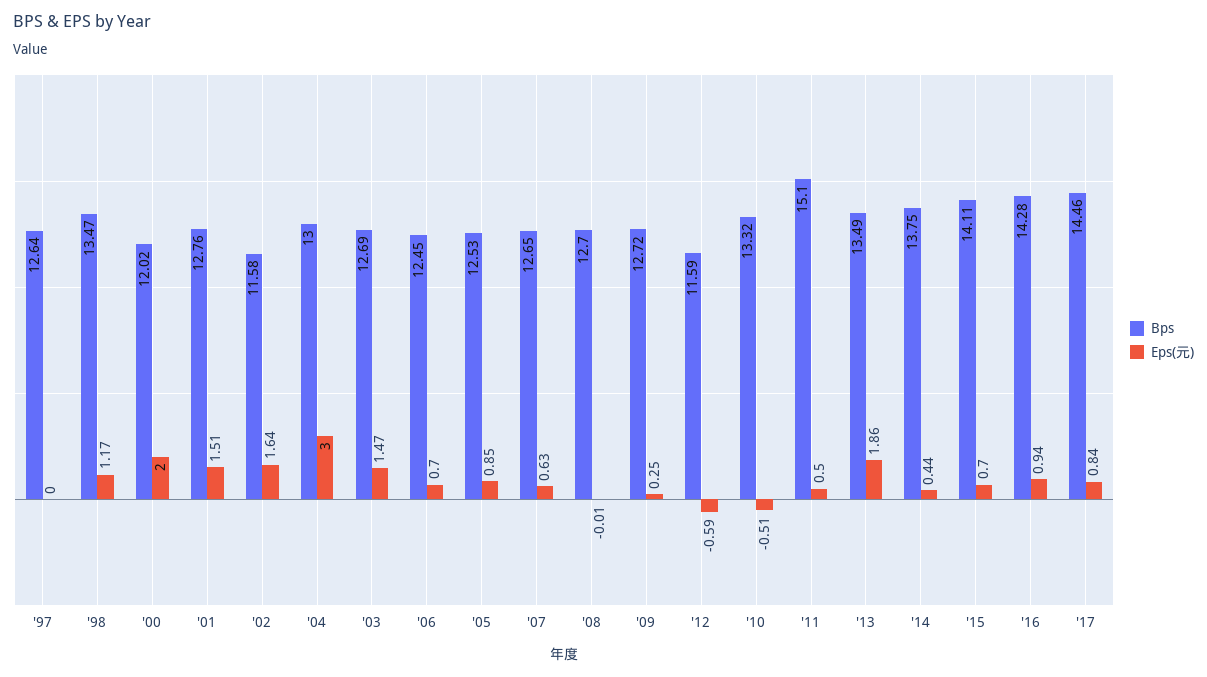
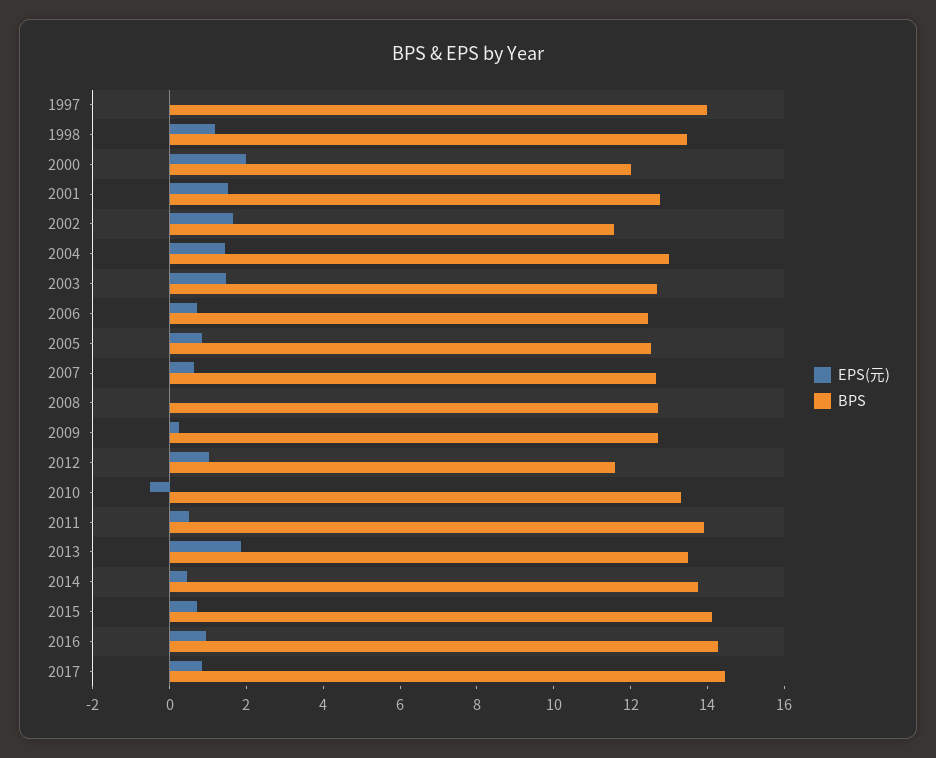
Bps, '97: 12.64 -> 14
Eps(元), '04: 3 -> 1.5
Eps(元), '12: -0.59 -> 1
Bps, '11: 15.1 -> 14

